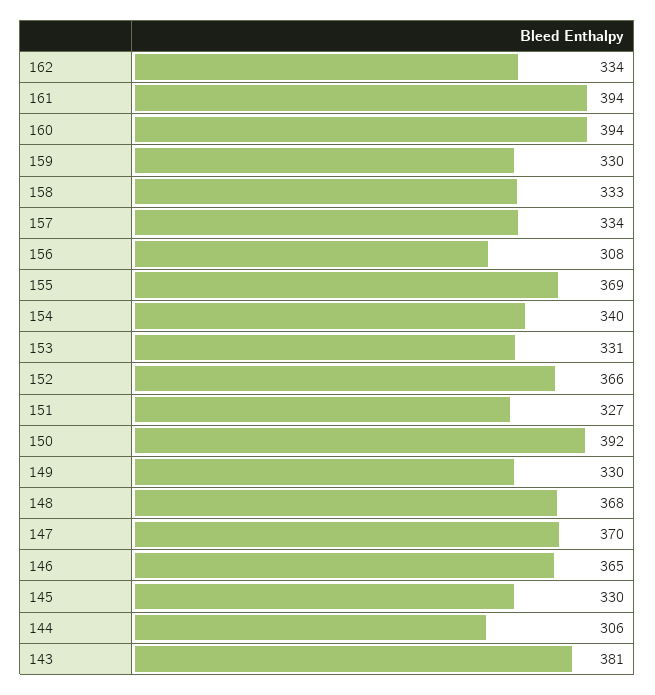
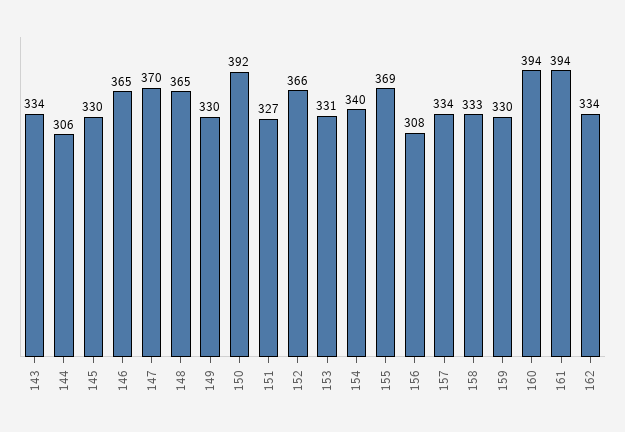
148: 368 -> 365
143: 381 -> 334

